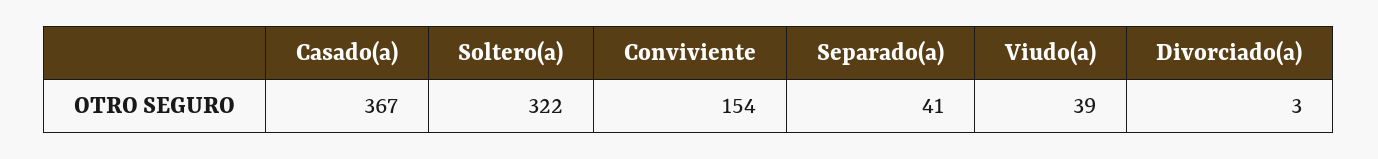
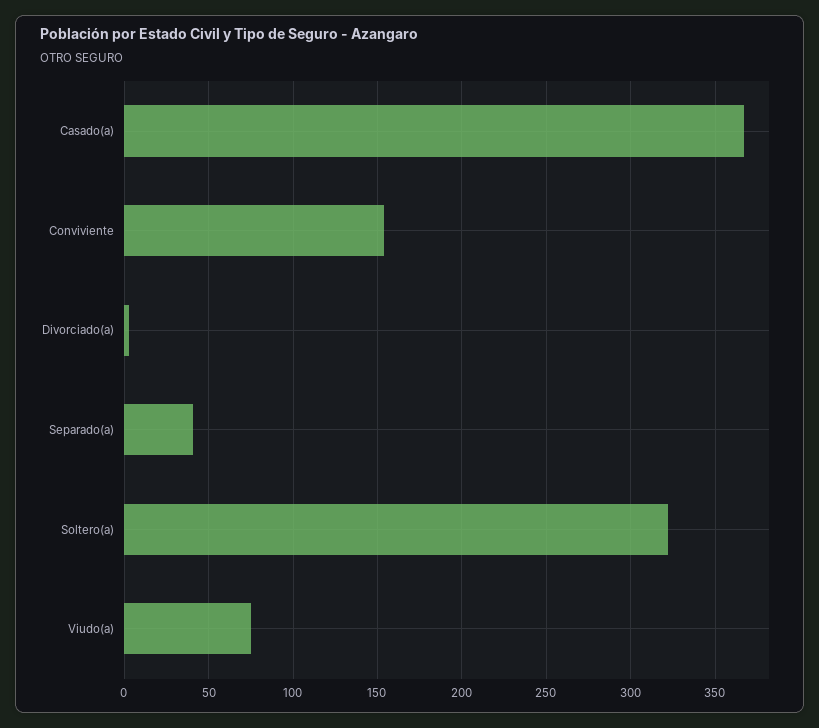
Viudo(a): 39 -> 75

